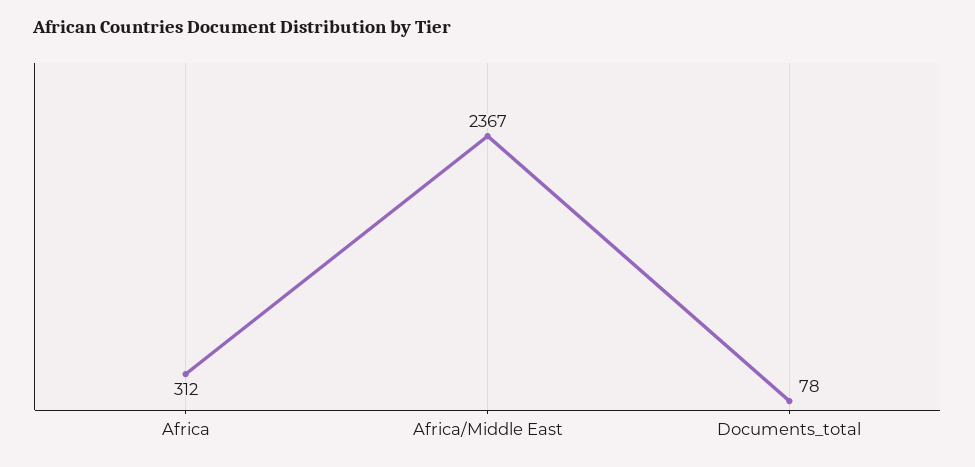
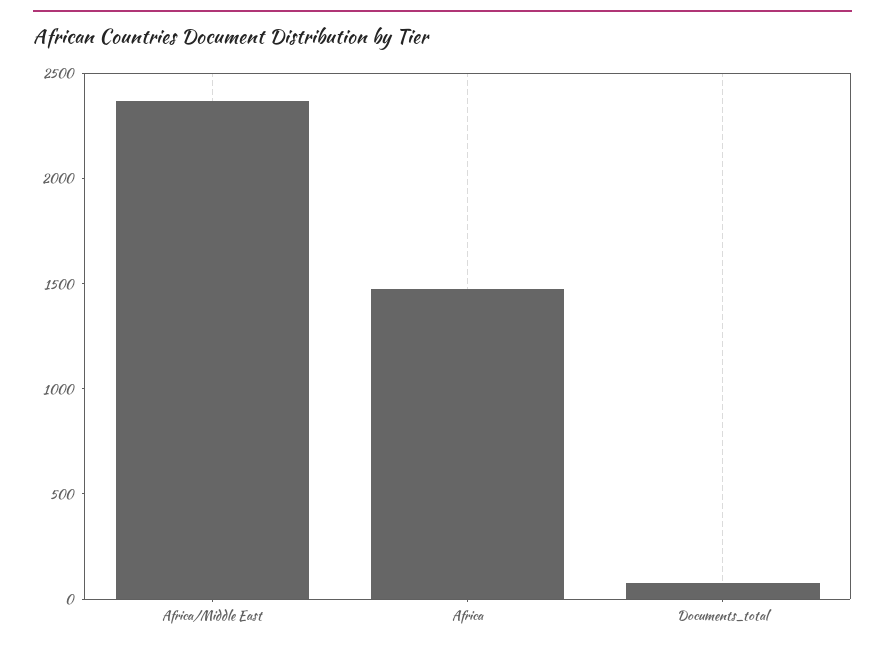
Africa: 312 -> 1500

